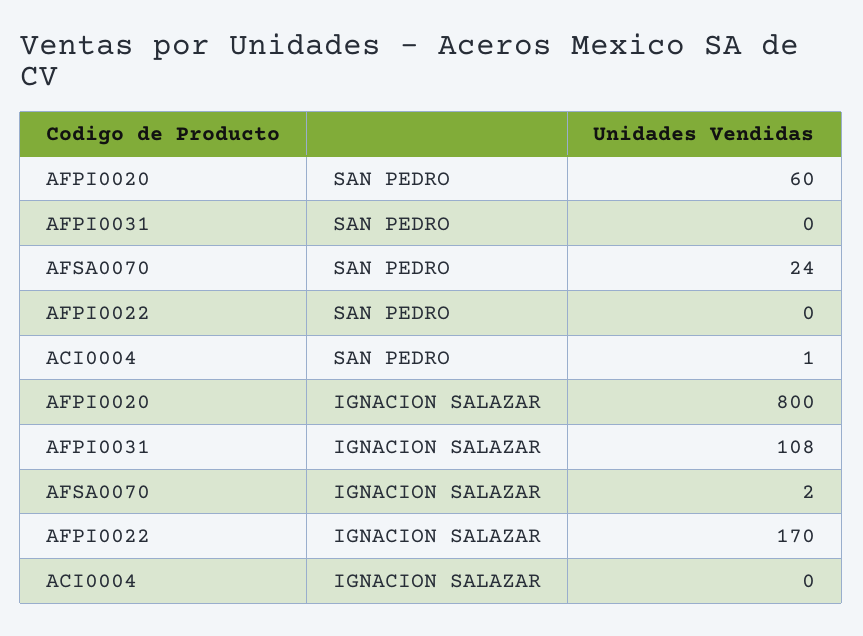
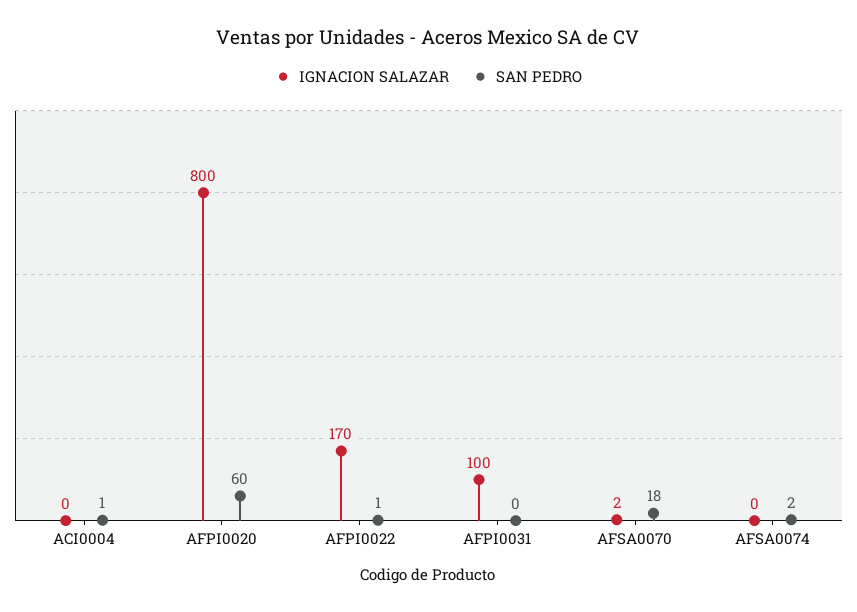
SAN PEDRO, AFSA0070: 24 -> 18
SAN PEDRO, AFPI0022: 0 -> 1
IGNACION SALAZAR, AFPI0031: 108 -> 100
IGNACION SALAZAR, AFSA0074: none -> 0
SAN PEDRO, AFSA0074: none -> 2

